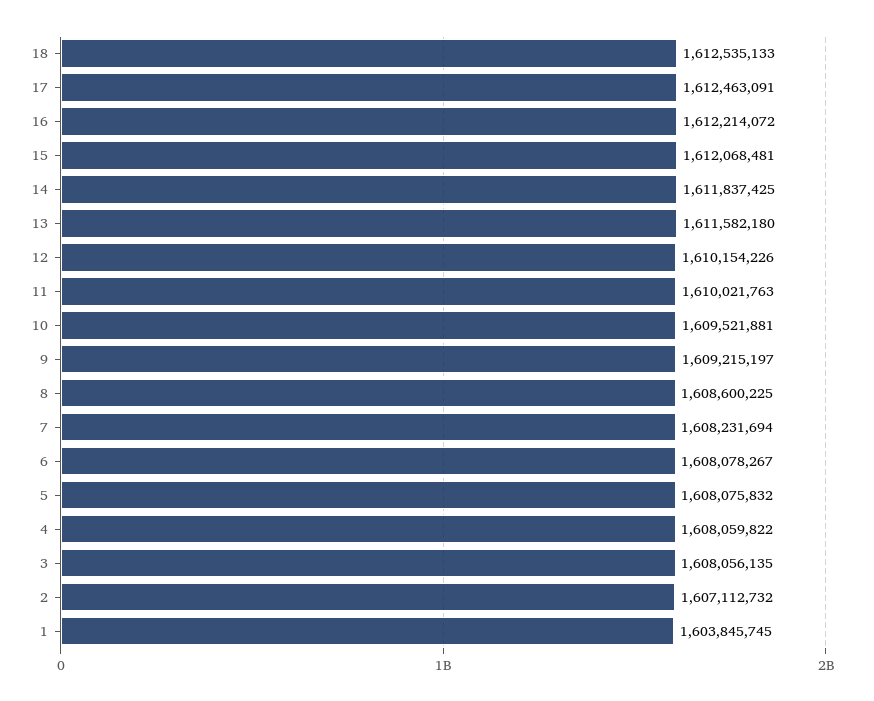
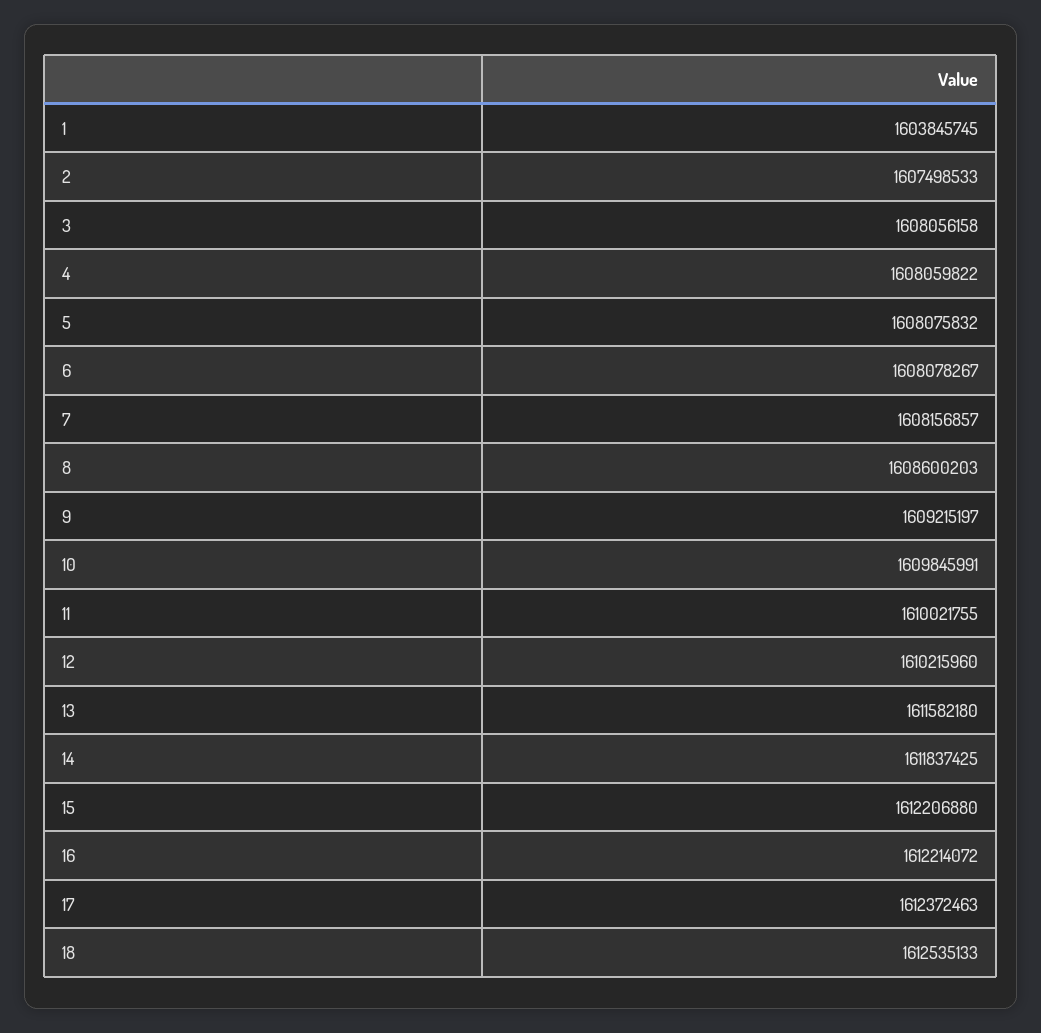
17: 1612463091 -> 1612372463
15: 1612068481 -> 1612206880
12: 1610154226 -> 1610215960
11: 1610021763 -> 1610021755
10: 1609521881 -> 1609845991
8: 1608600225 -> 1608600203
7: 1608231694 -> 1608156857
3: 1608056135 -> 1608056158
2: 1607112732 -> 1607498533

